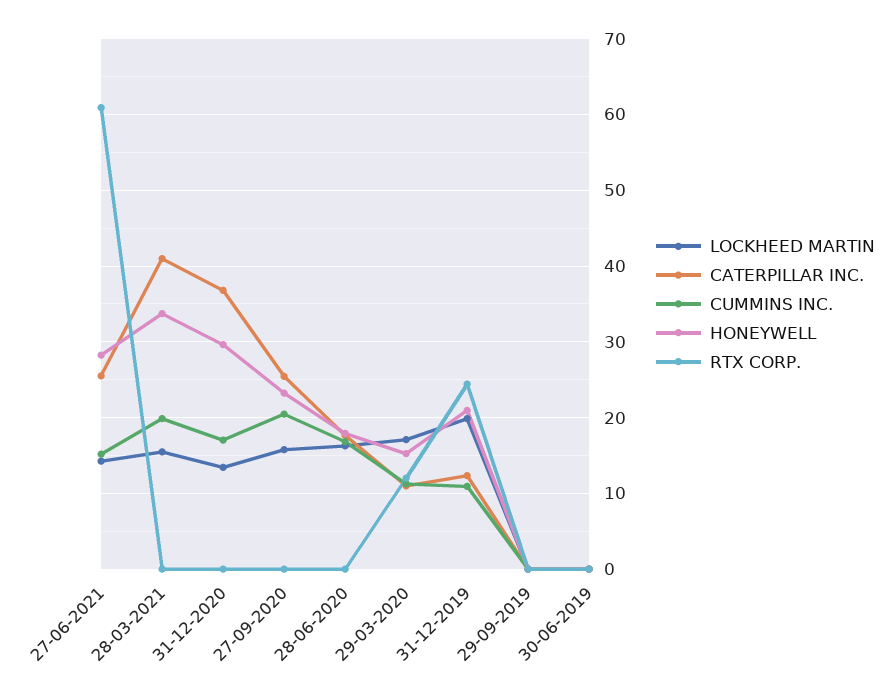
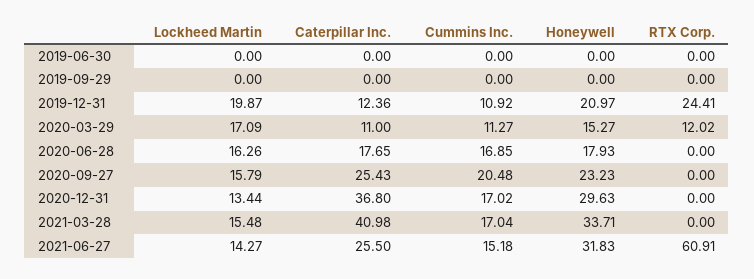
HONEYWELL, 27-06-2021: 28 -> 31.83
CUMMINS INC., 28-03-2021: 20 -> 17.04

